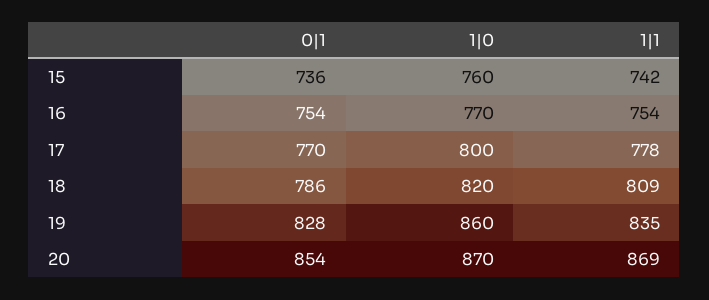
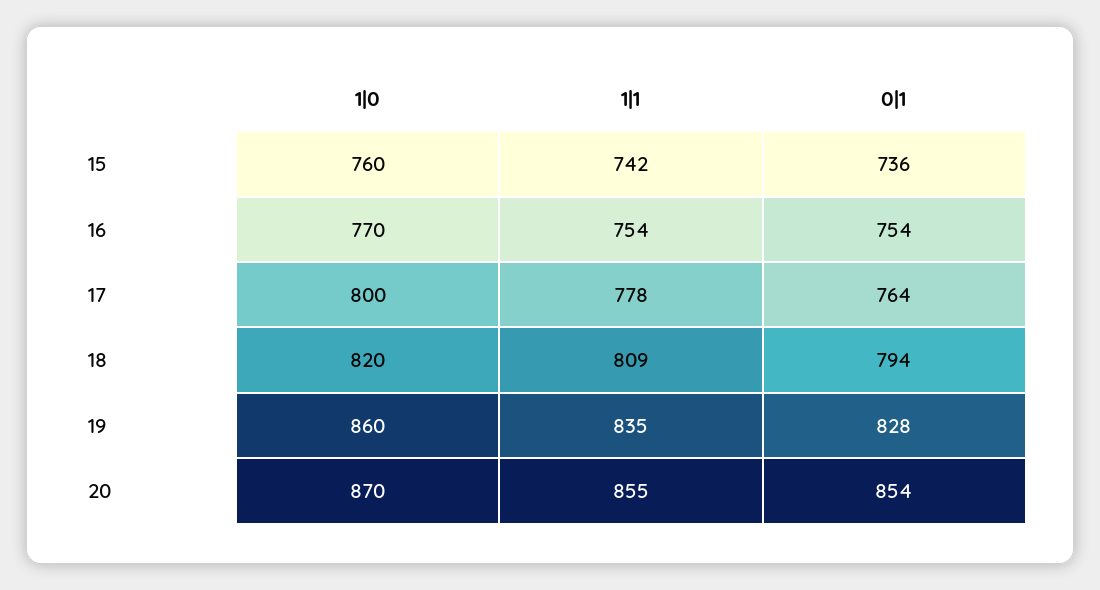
0|1, 17: 770 -> 764
0|1, 18: 786 -> 794
1|1, 20: 869 -> 855

